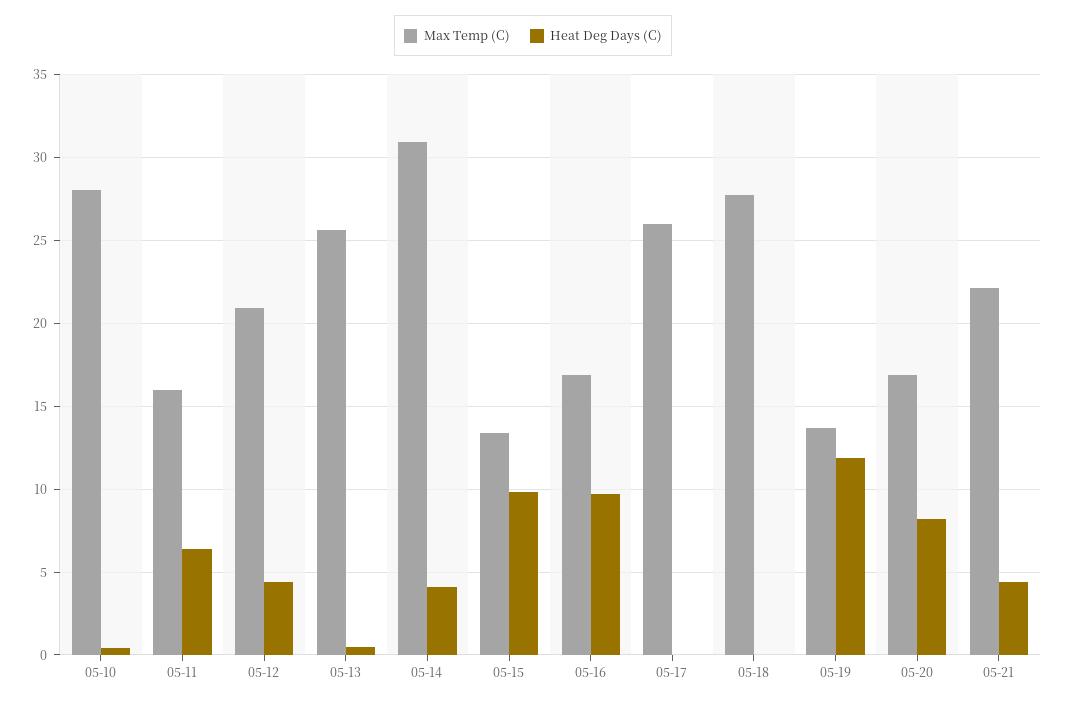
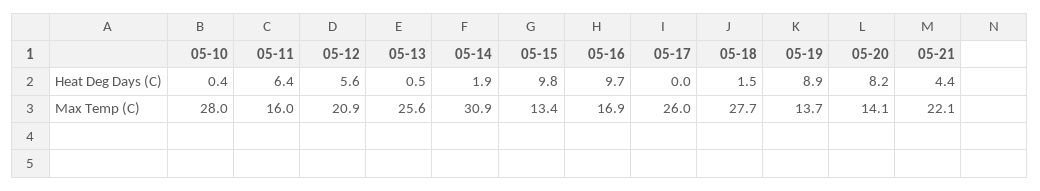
Heat Deg Days (C), 05-12: 4.5 -> 5.6
Heat Deg Days (C), 05-14: 4 -> 1.9
Heat Deg Days (C), 05-18: 0 -> 1.5
Heat Deg Days (C), 05-19: 12 -> 8.9
Max Temp (C), 05-20: 17 -> 14.1

